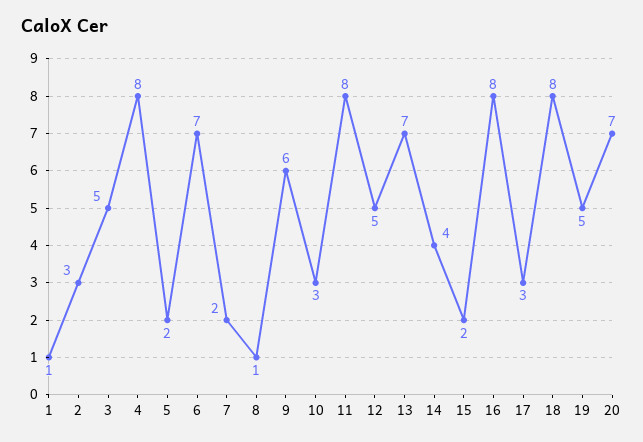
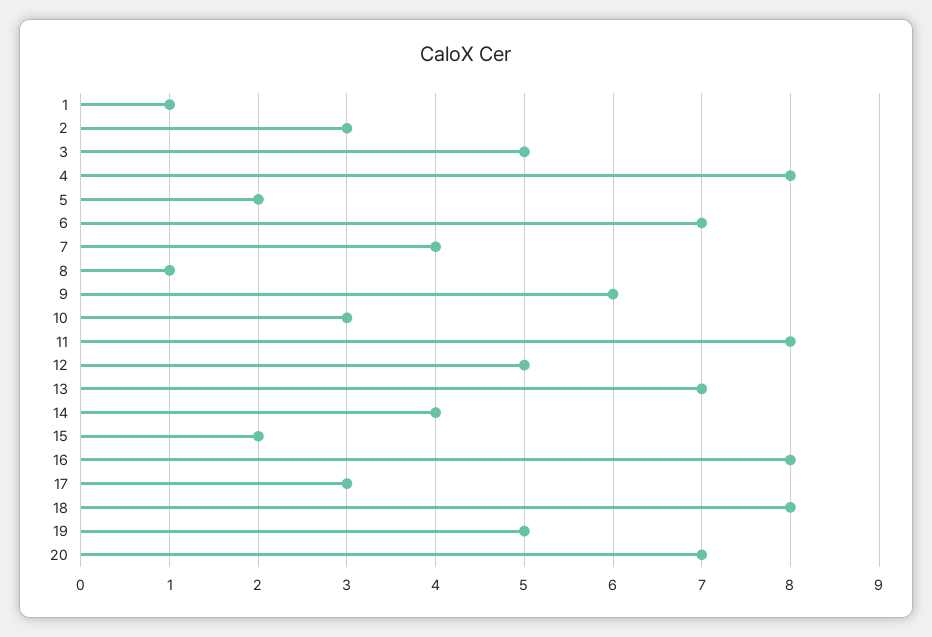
7: 2 -> 4

